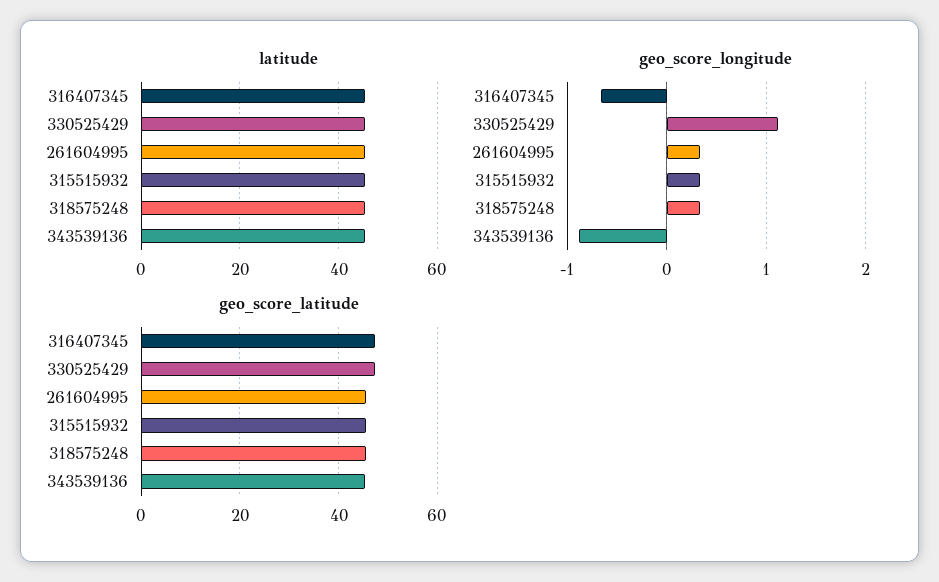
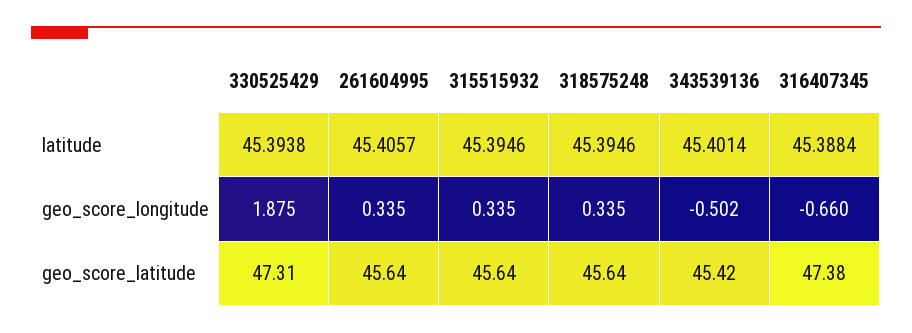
geo_score_longitude, 330525429: 1.1 -> 1.875
geo_score_longitude, 343539136: -0.9 -> -0.502

